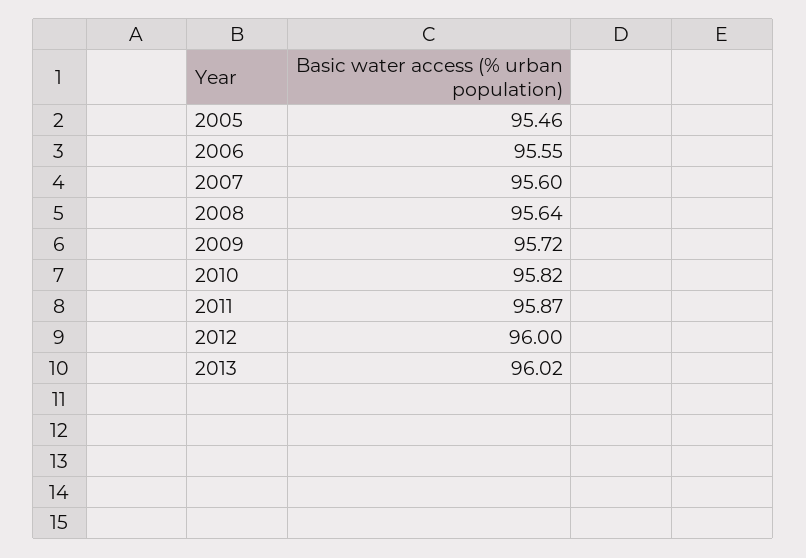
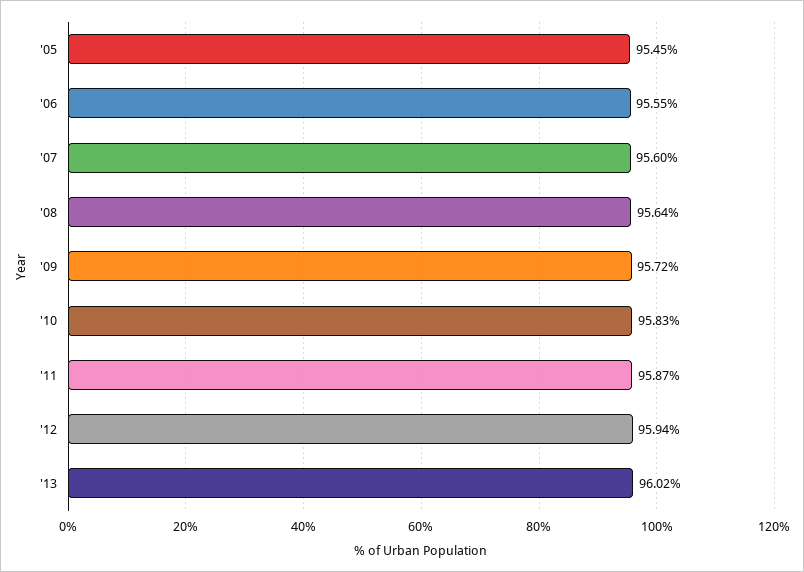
2005: 95.46 -> 95.45
2010: 95.82 -> 95.83
2012: 96 -> 95.94

